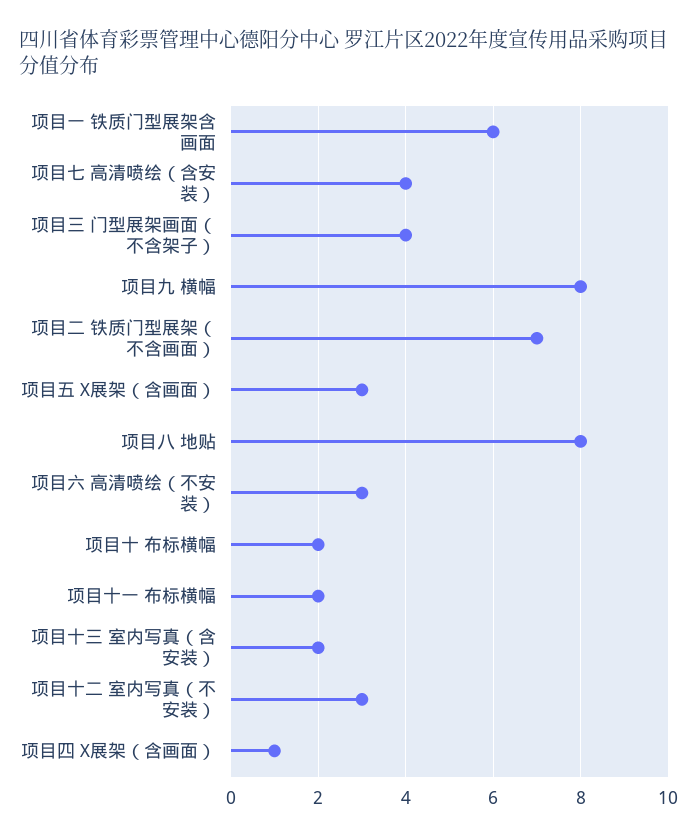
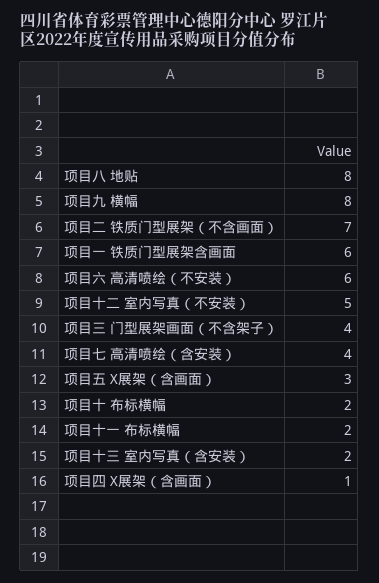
项目六 高清喷绘（不安装）: 3 -> 6
项目十二 室内写真（不安装）: 3 -> 5

